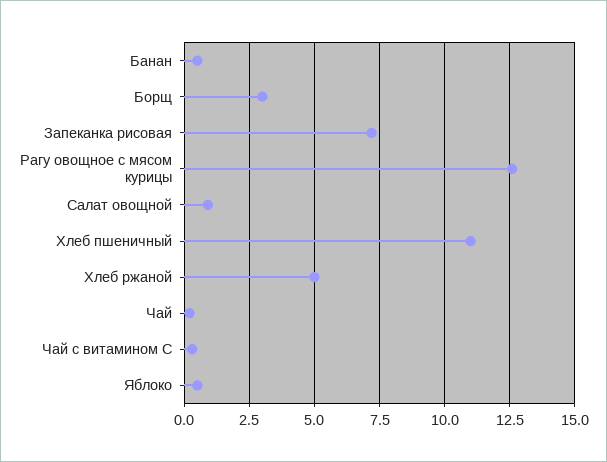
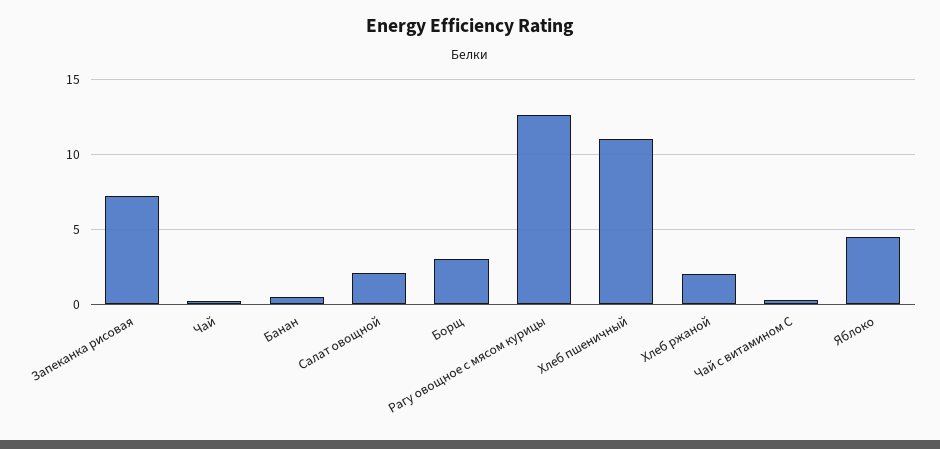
Салат овощной: 1 -> 2
Хлеб ржаной: 5 -> 2
Яблоко: 0.5 -> 4.5

